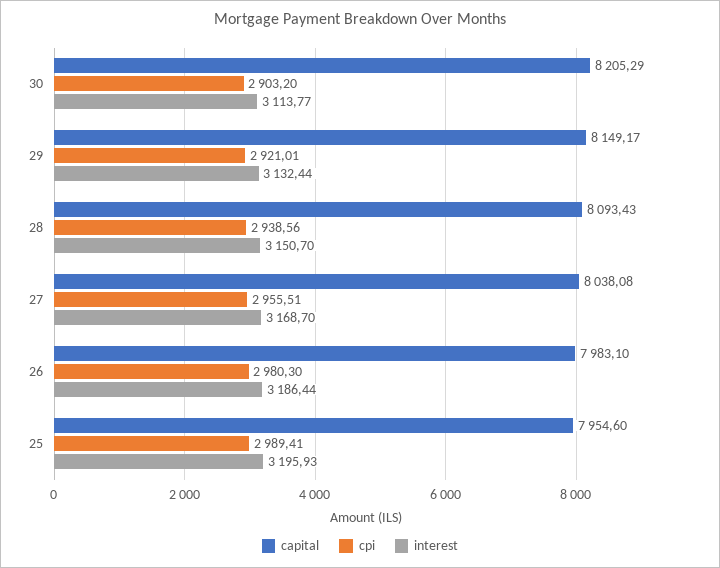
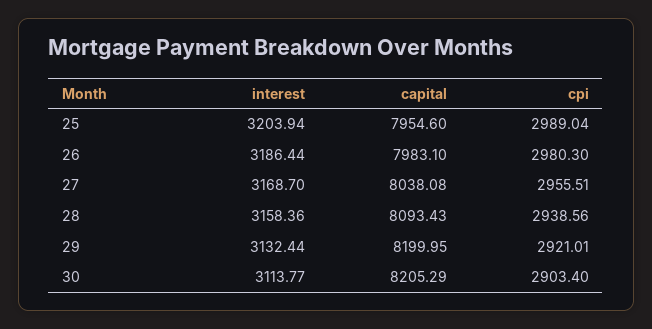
cpi, 30: 2903.2 -> 2903.4
capital, 29: 8149.17 -> 8199.95
interest, 28: 3150.7 -> 3158.36
cpi, 25: 2989.41 -> 2989.04
interest, 25: 3195.93 -> 3203.94

